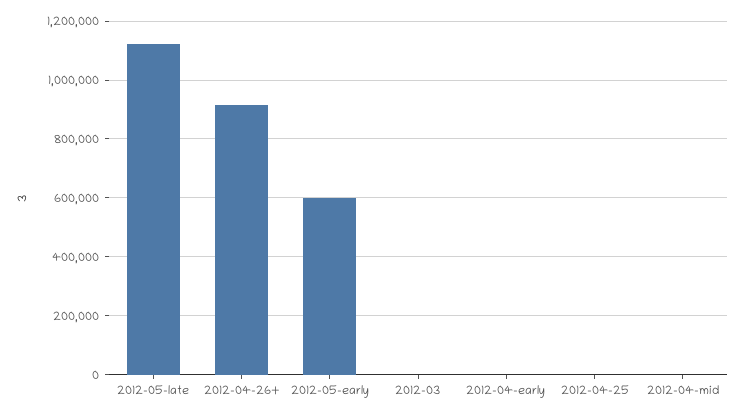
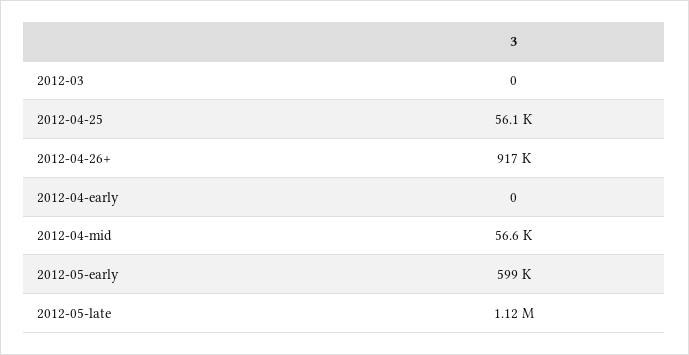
2012-04-25: 0 -> 56100
2012-04-mid: 0 -> 56600

